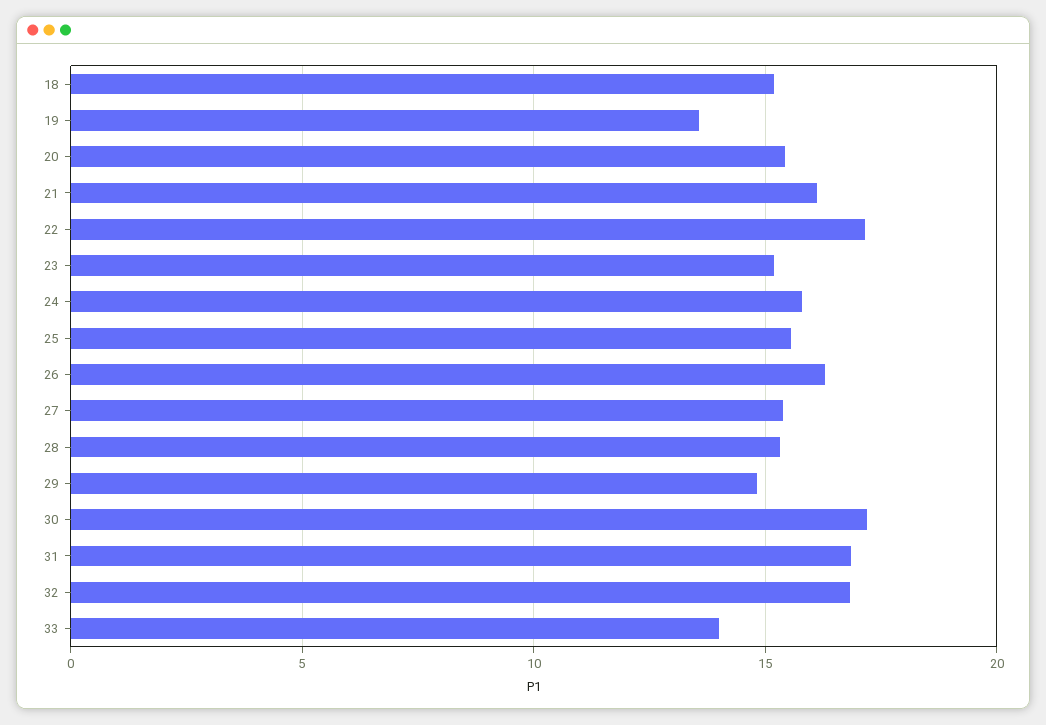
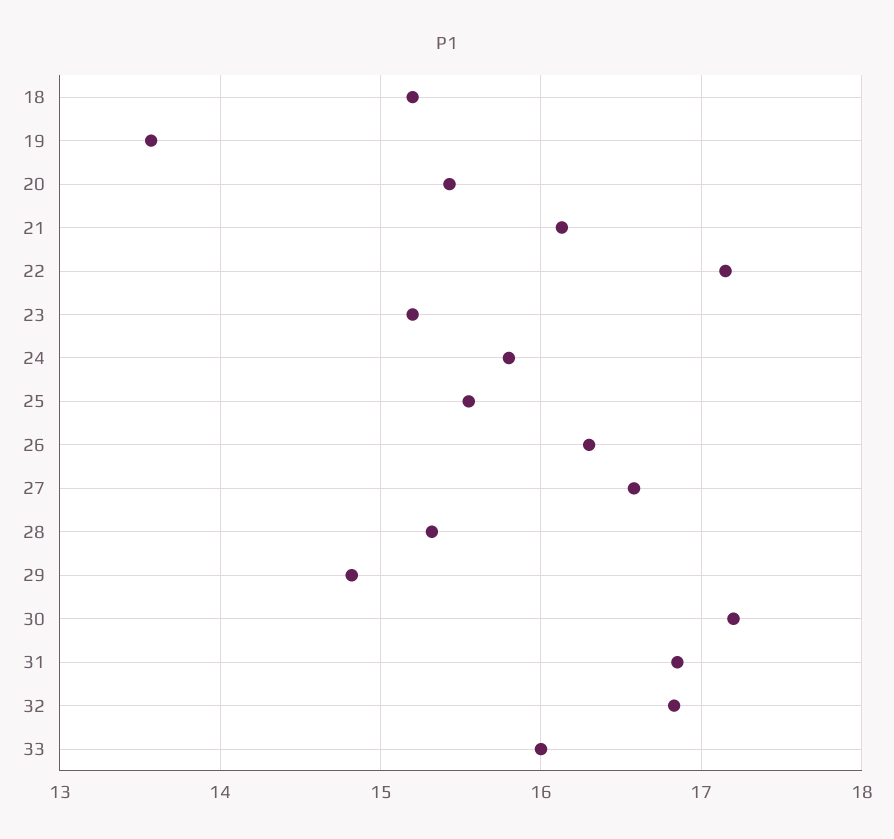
27: 15.5 -> 16.6
33: 14 -> 16

